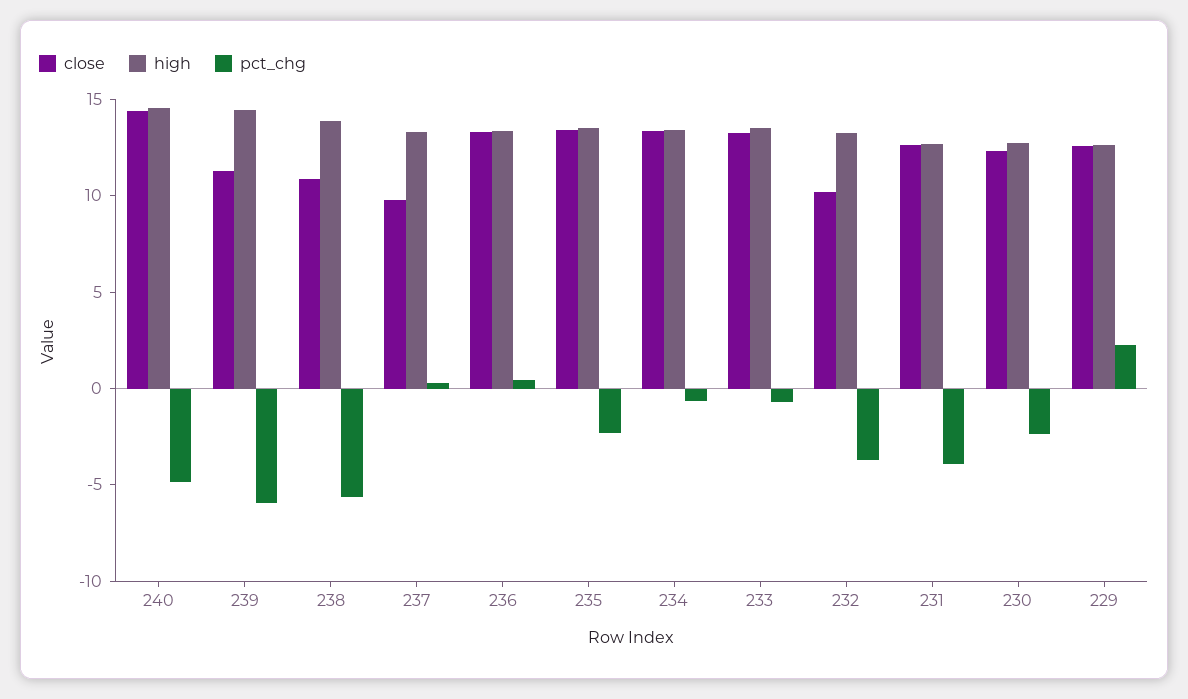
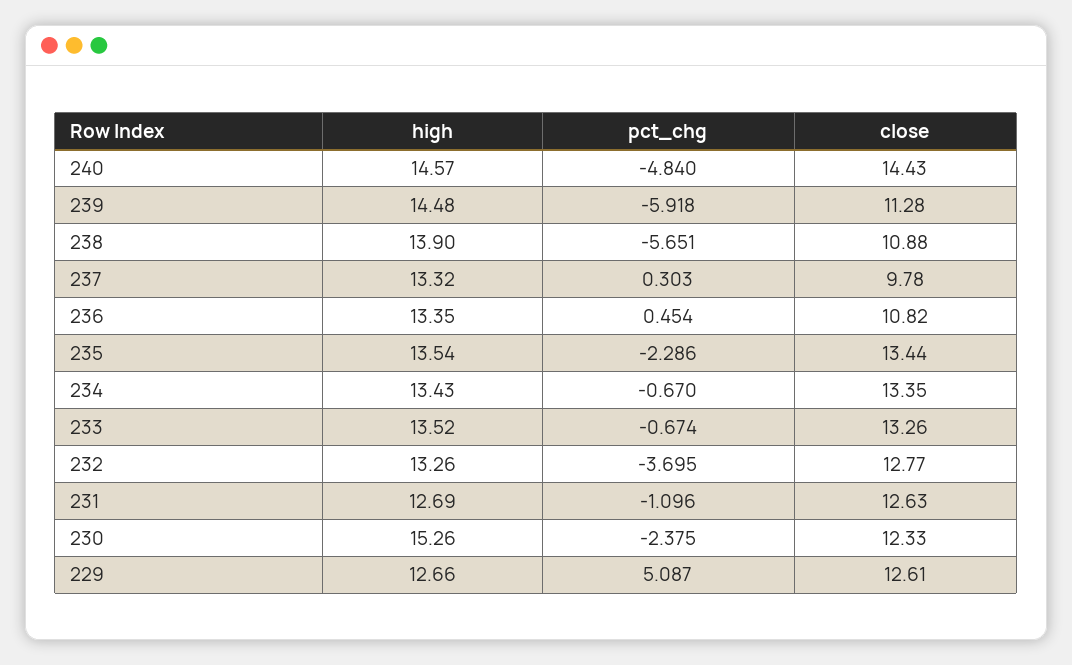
close, 236: 13 -> 10.82
close, 232: 10 -> 12.77
pct_chg, 231: -4 -> -1.096
high, 230: 13 -> 15.26
pct_chg, 229: 2 -> 5.087

